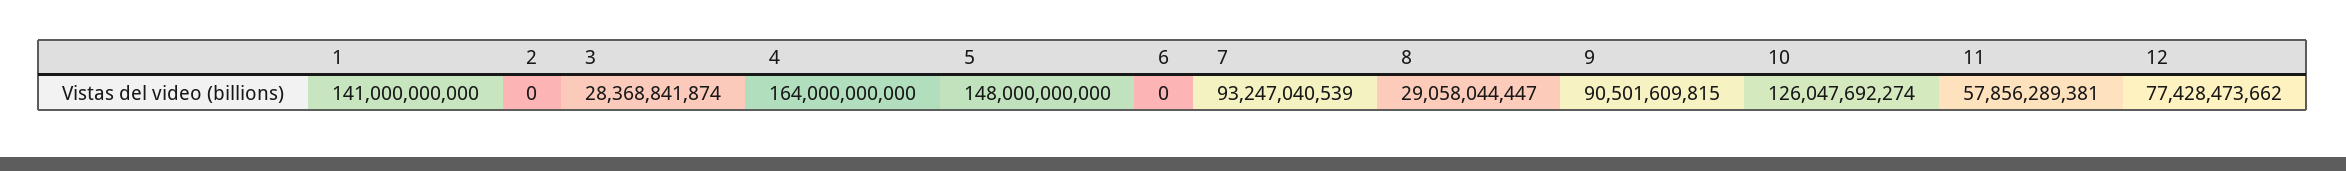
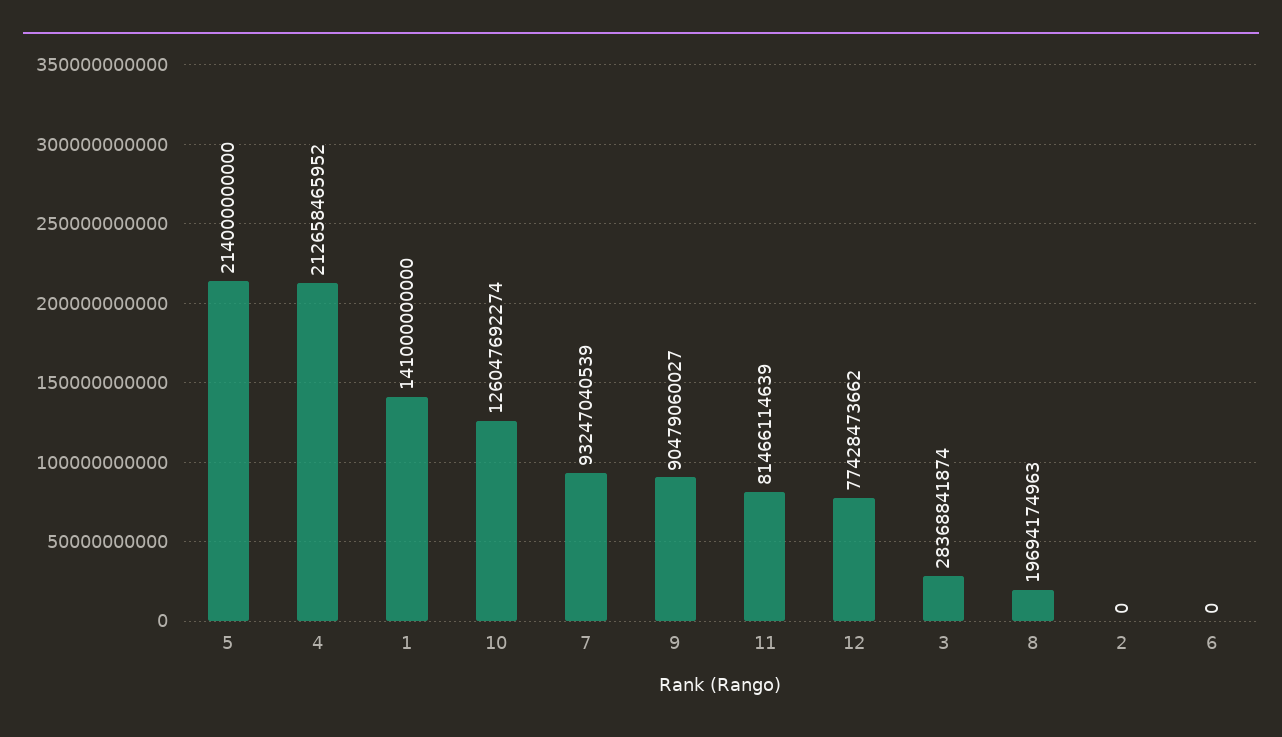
4: 164000000000 -> 212658465952
5: 148000000000 -> 214000000000
8: 29058044447 -> 19694174963
9: 90501609815 -> 90479060027
11: 57856289381 -> 81466114639

